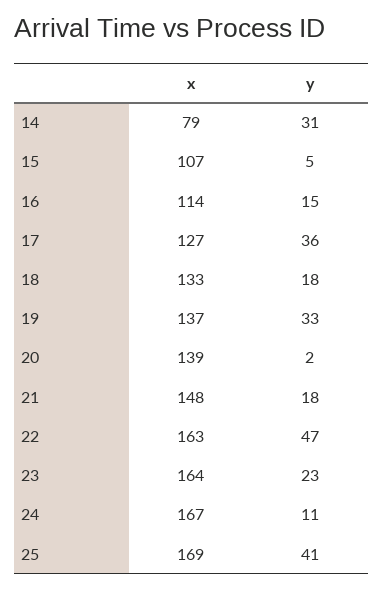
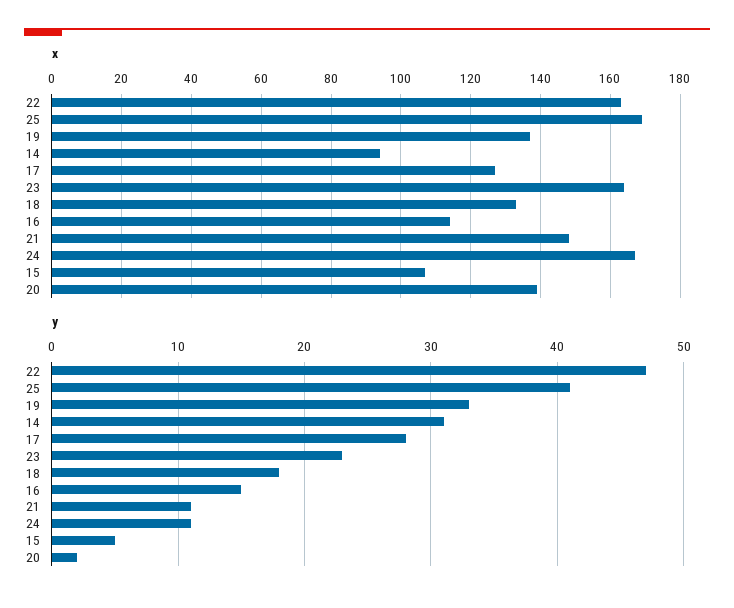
x, 14: 79 -> 95
y, 17: 36 -> 28
y, 21: 18 -> 11

